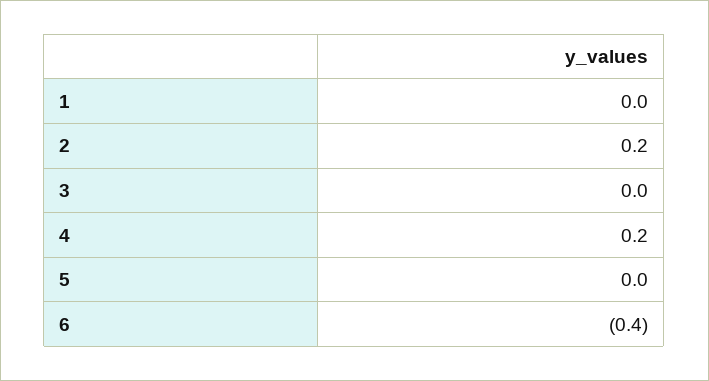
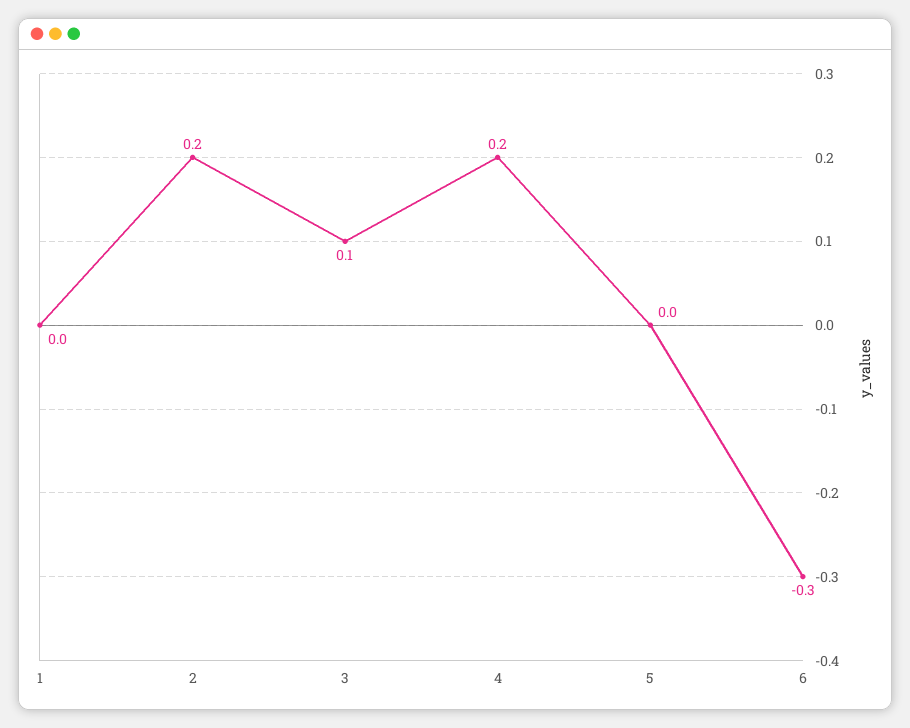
3: 0 -> 0.1
6: -0.4 -> -0.3

